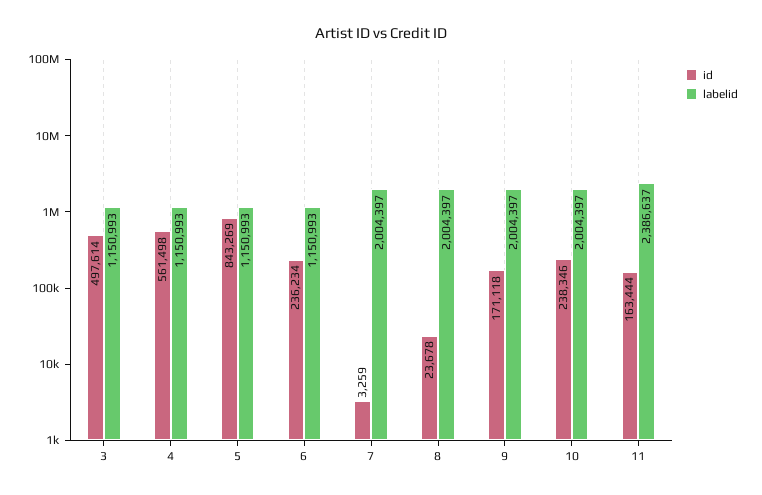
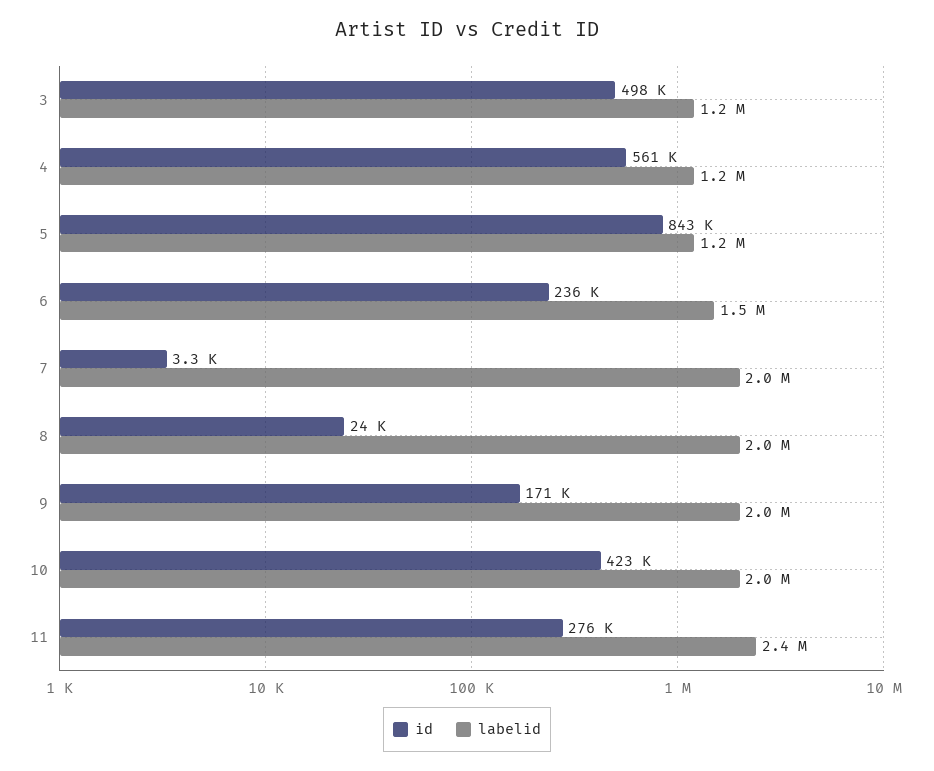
labelid, 6: 1150993 -> 1500000
id, 10: 238346 -> 423000
id, 11: 163444 -> 276000

